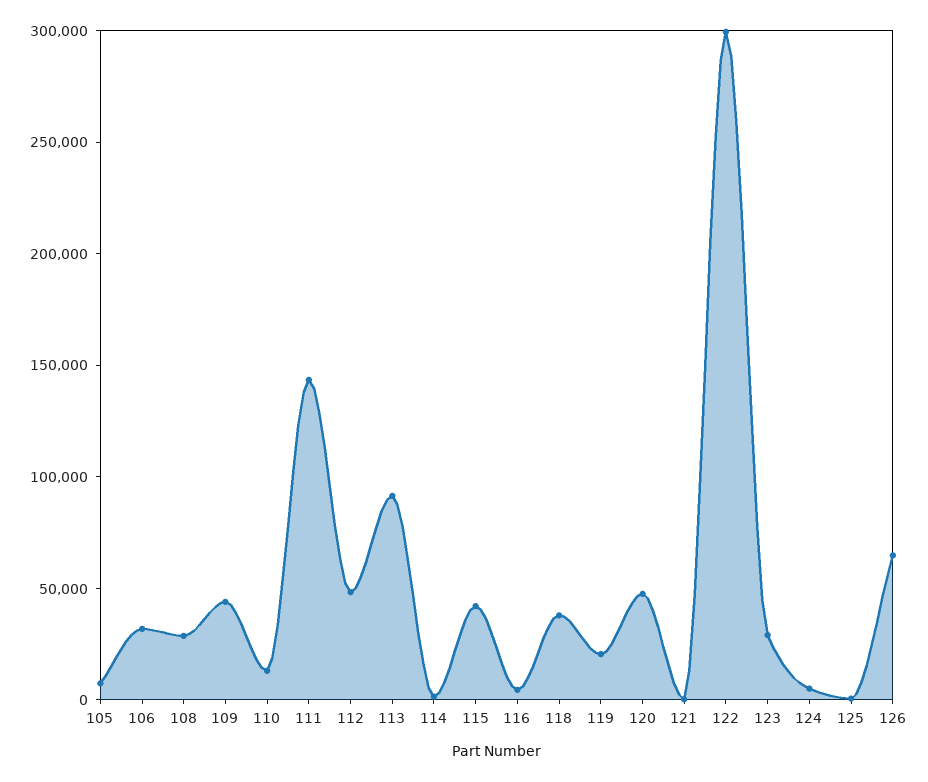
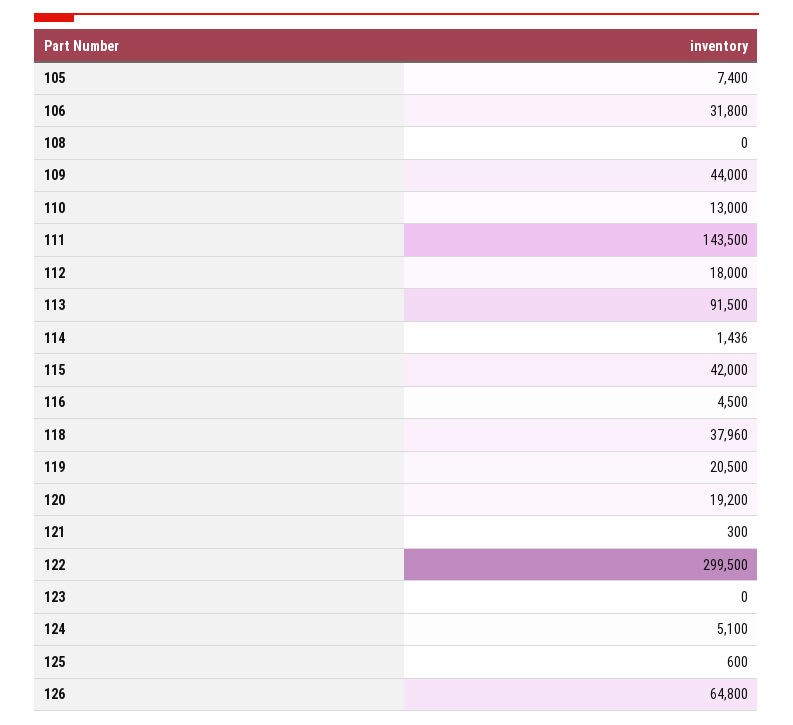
108: 30000 -> 0
112: 50000 -> 18000
120: 50000 -> 19200
123: 30000 -> 0

